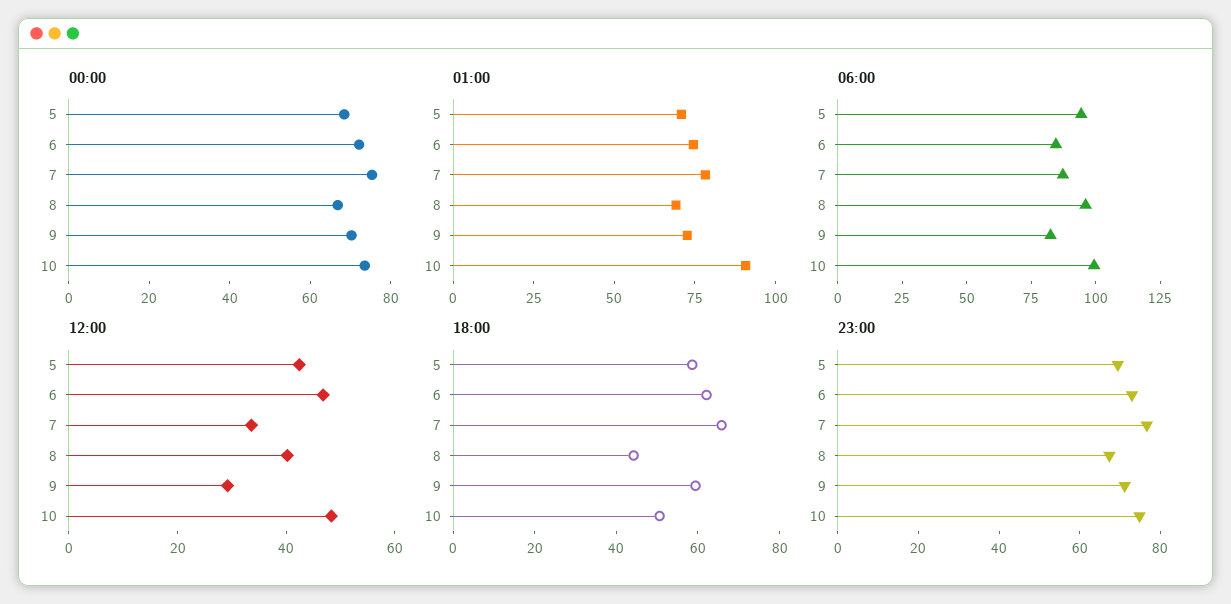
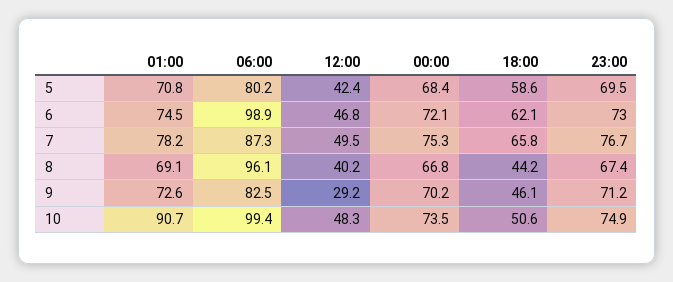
06:00, 5: 95 -> 80.2
06:00, 6: 85 -> 98.9
12:00, 7: 35 -> 49.5
18:00, 9: 60 -> 46.1

